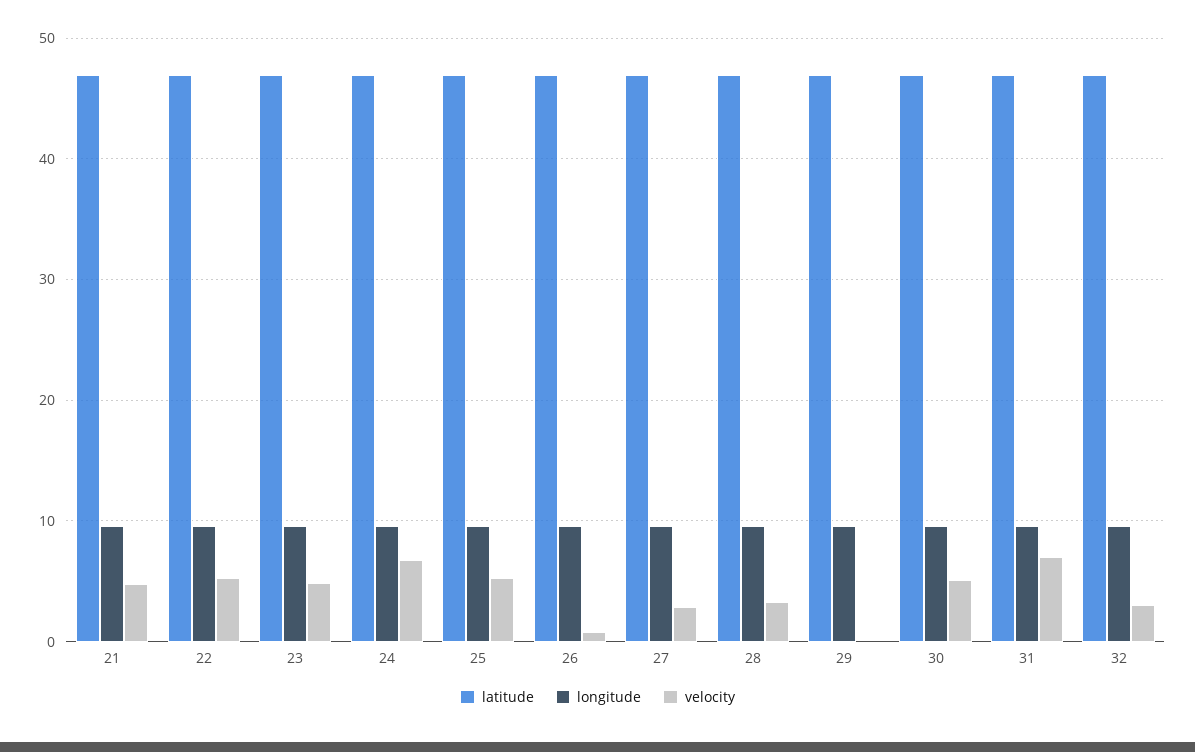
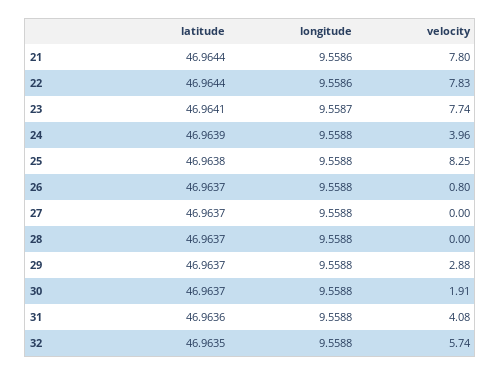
velocity, 21: 5 -> 7.8
velocity, 22: 5 -> 7.83
velocity, 23: 5 -> 7.74
velocity, 24: 7 -> 3.96
velocity, 25: 5 -> 8.25
velocity, 27: 3 -> 0
velocity, 28: 3 -> 0
velocity, 29: 0 -> 2.88
velocity, 30: 5 -> 1.91
velocity, 31: 7 -> 4.08
velocity, 32: 3 -> 5.74

